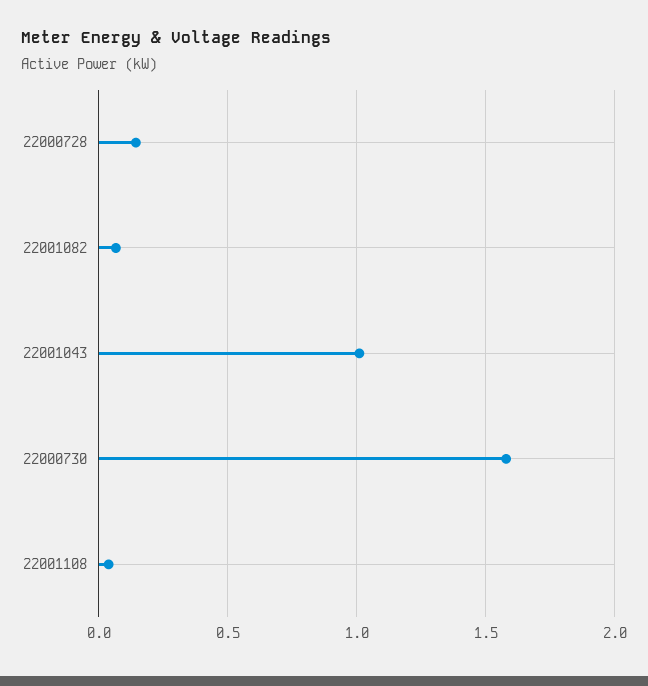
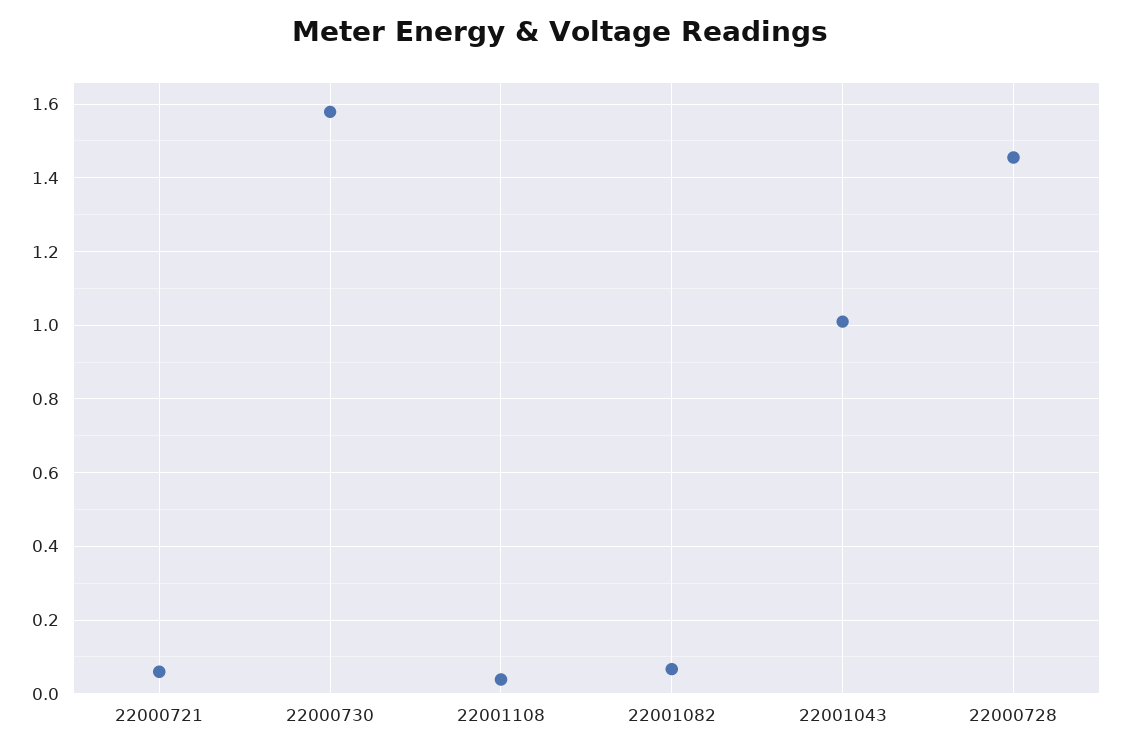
22000728: 0.15 -> 1.46
22000721: none -> 0.06

